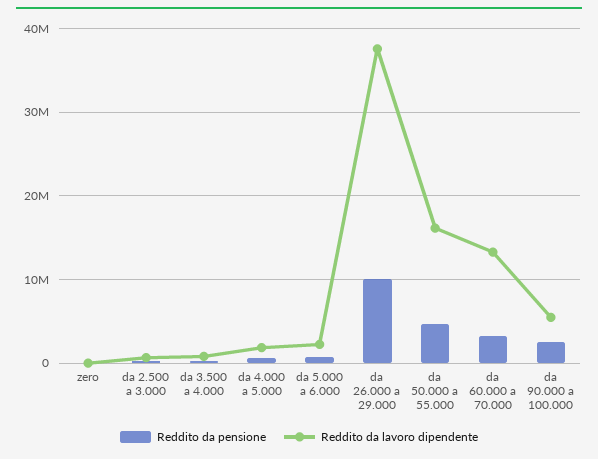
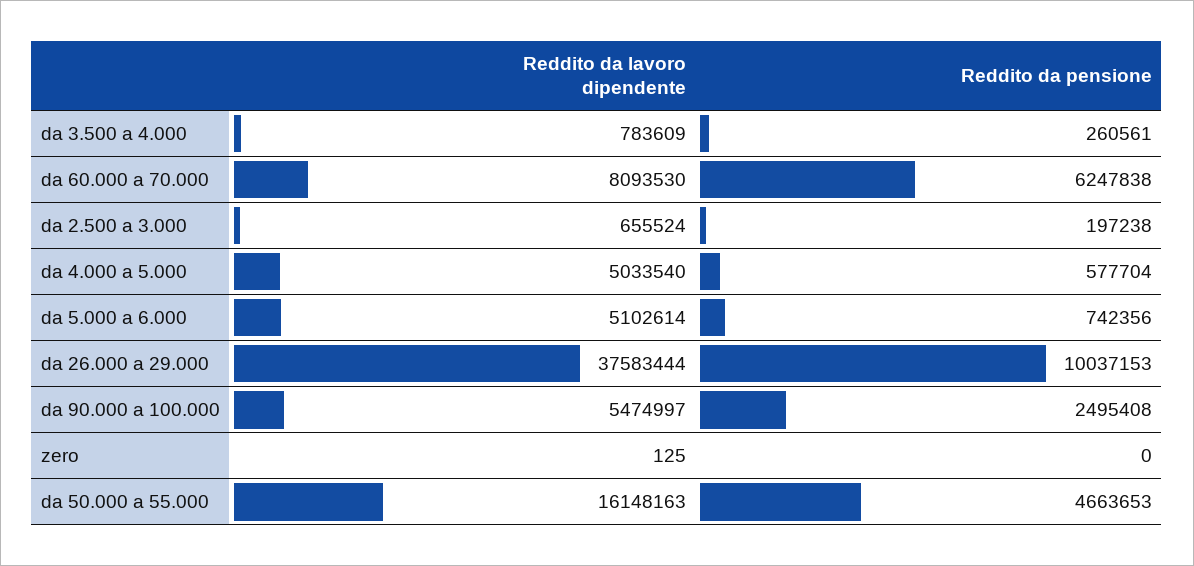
Reddito da lavoro dipendente, da 4.000 a 5.000: 2000000 -> 5033540
Reddito da lavoro dipendente, da 5.000 a 6.000: 2000000 -> 5102614
Reddito da pensione, da 60.000 a 70.000: 3000000 -> 6247838
Reddito da lavoro dipendente, da 60.000 a 70.000: 13000000 -> 8093530

